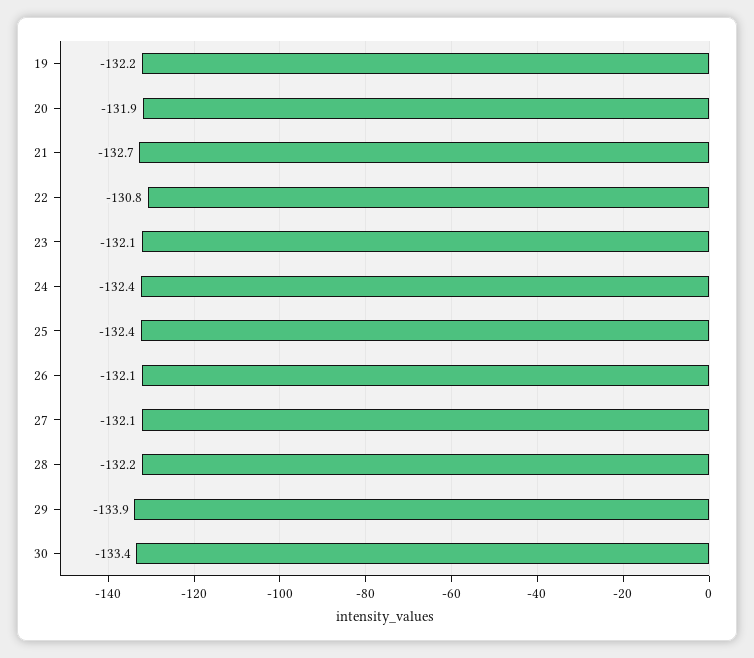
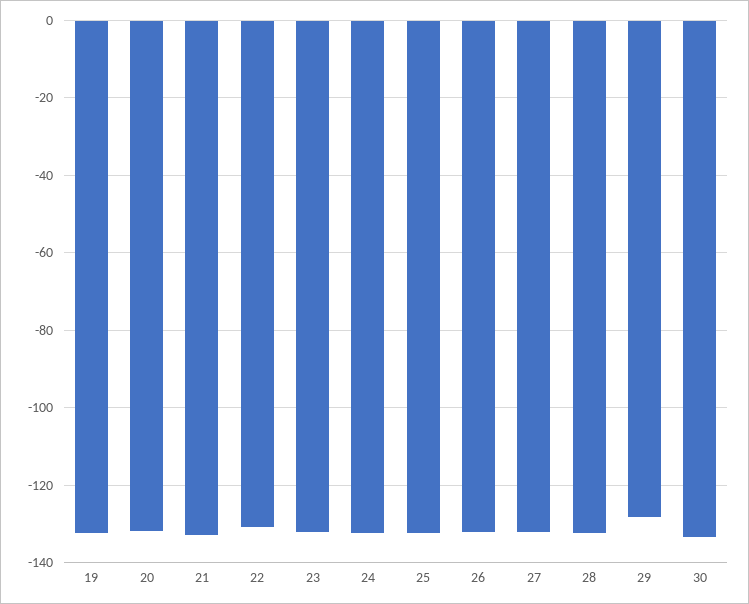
29: -133.9 -> -128

